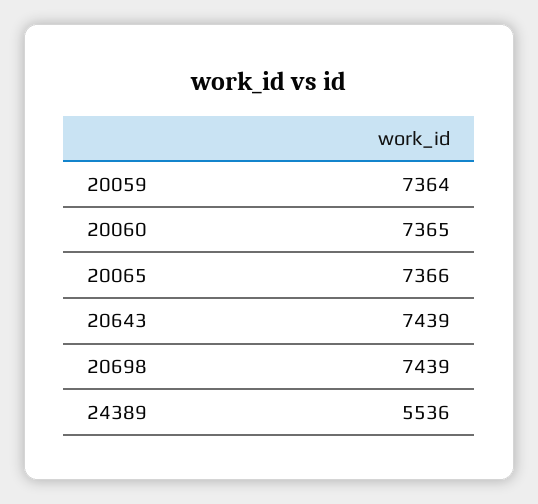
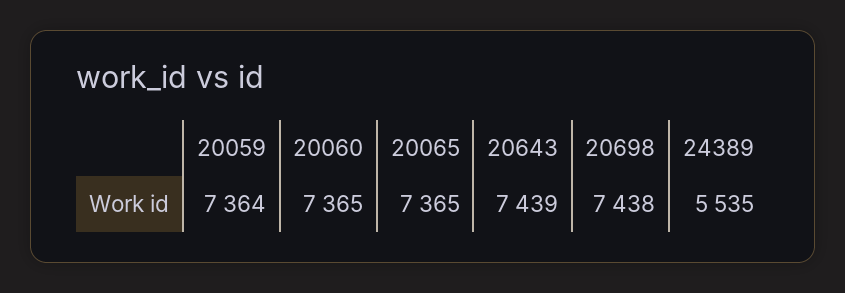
20065: 7366 -> 7365
20698: 7439 -> 7438
24389: 5536 -> 5535

